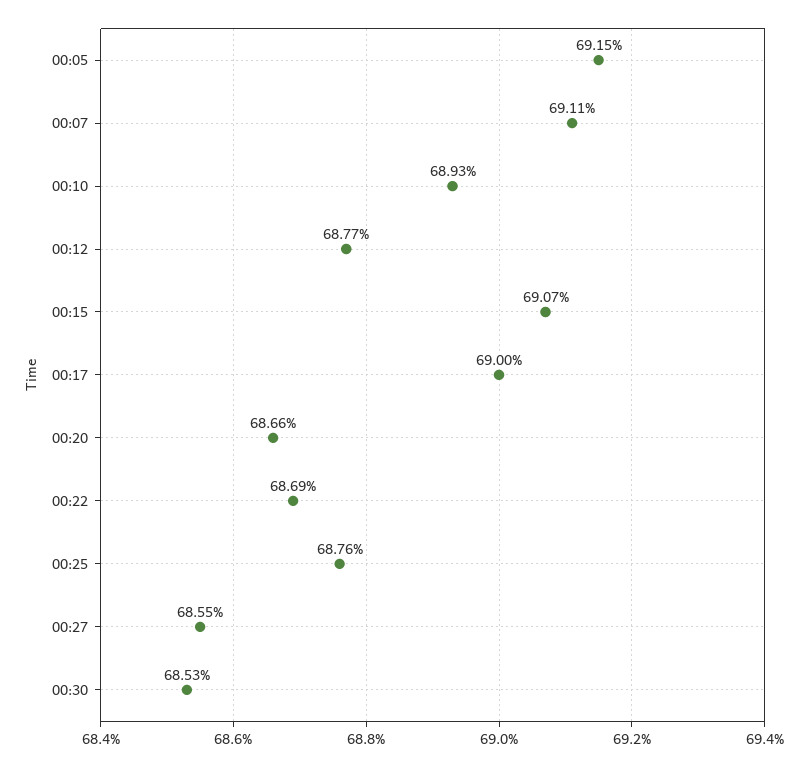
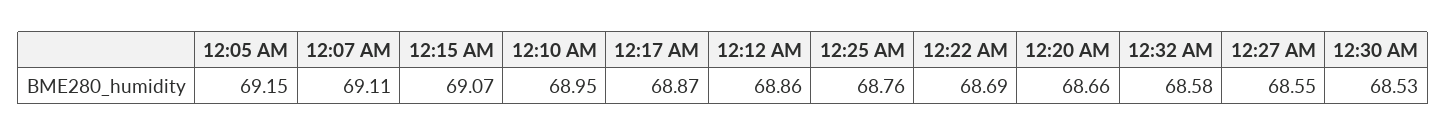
00:10: 68.93 -> 68.95
00:12: 68.77 -> 68.86
00:17: 69 -> 68.87
12:32 AM: none -> 68.58

